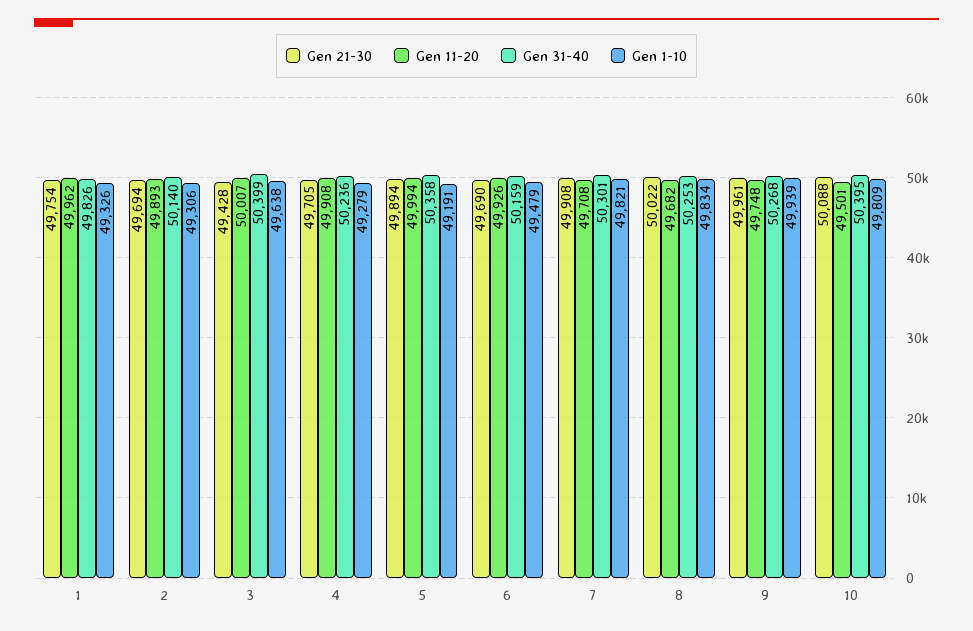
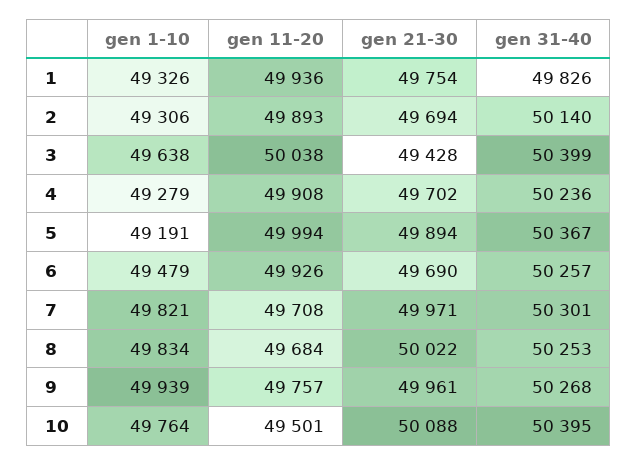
Gen 11-20, 1: 49962 -> 49936
Gen 11-20, 3: 50007 -> 50038
Gen 21-30, 4: 49705 -> 49702
Gen 31-40, 5: 50358 -> 50367
Gen 31-40, 6: 50159 -> 50257
Gen 21-30, 7: 49908 -> 49971
Gen 11-20, 8: 49682 -> 49684
Gen 11-20, 9: 49748 -> 49757
Gen 1-10, 10: 49809 -> 49764

